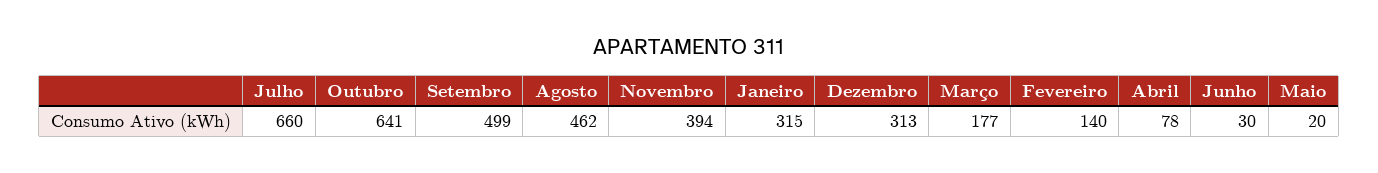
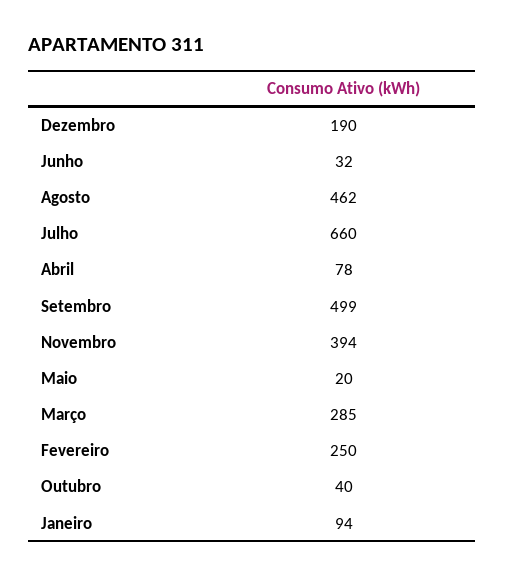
Outubro: 641 -> 40
Janeiro: 315 -> 94
Dezembro: 313 -> 190
Março: 177 -> 285
Fevereiro: 140 -> 250
Junho: 30 -> 32

